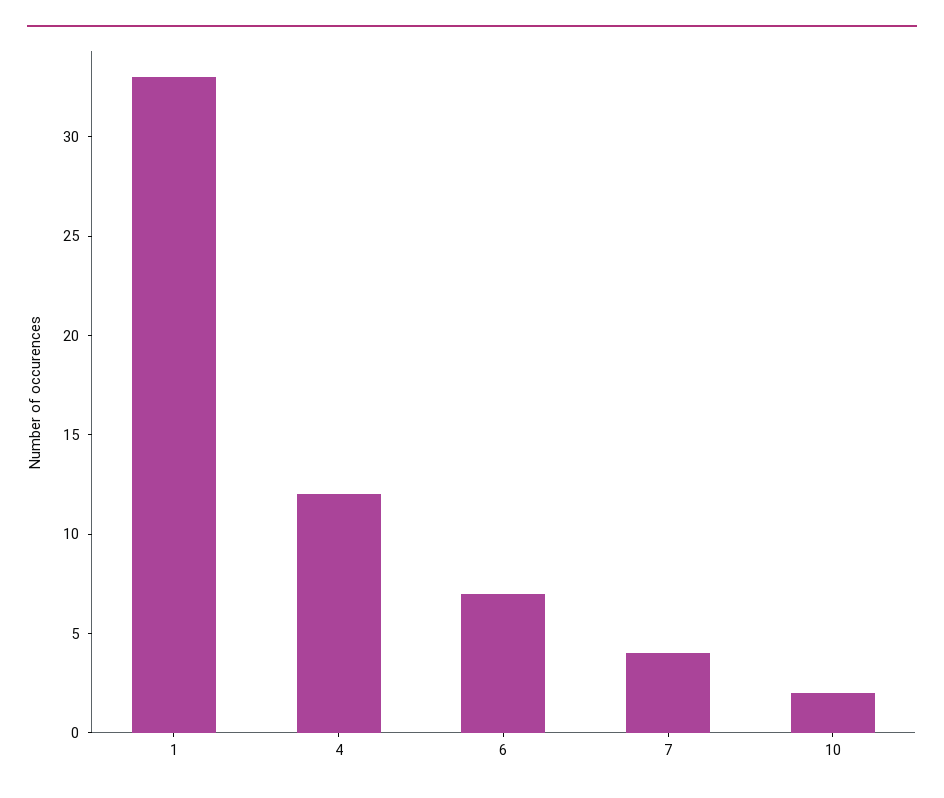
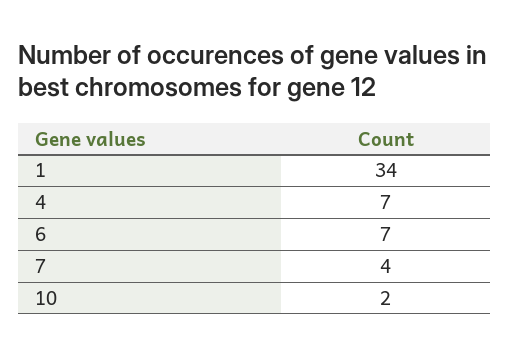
1: 33 -> 34
4: 12 -> 7

